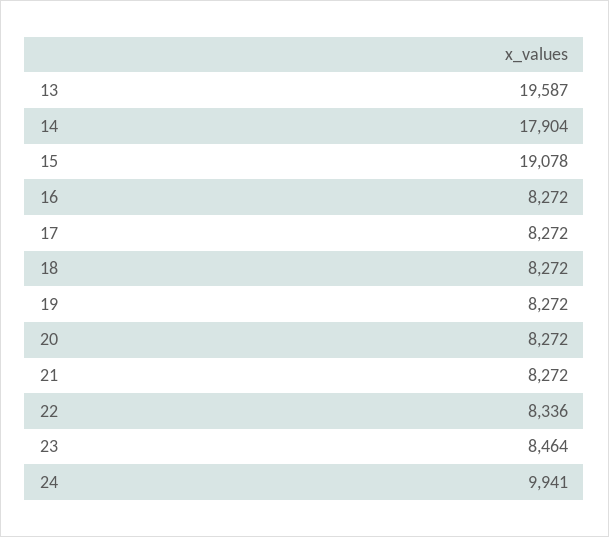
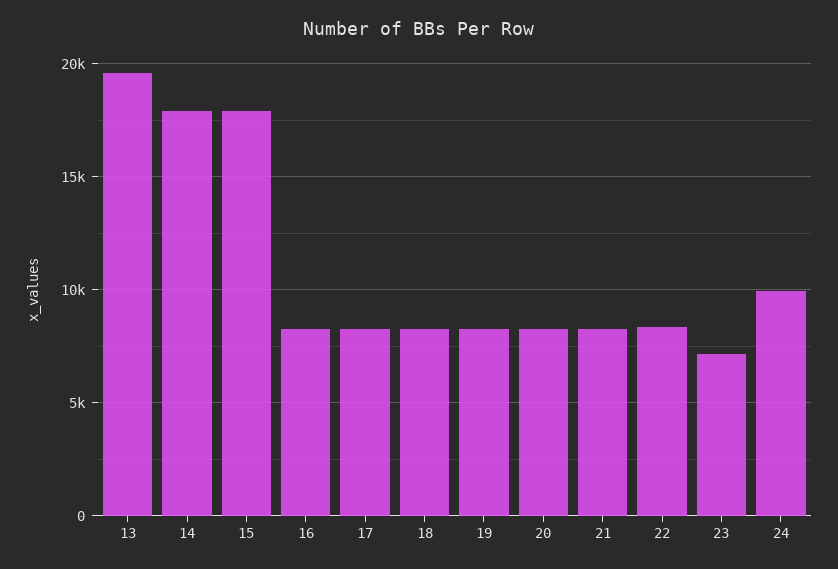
15: 19078 -> 18000
23: 8464 -> 7000

